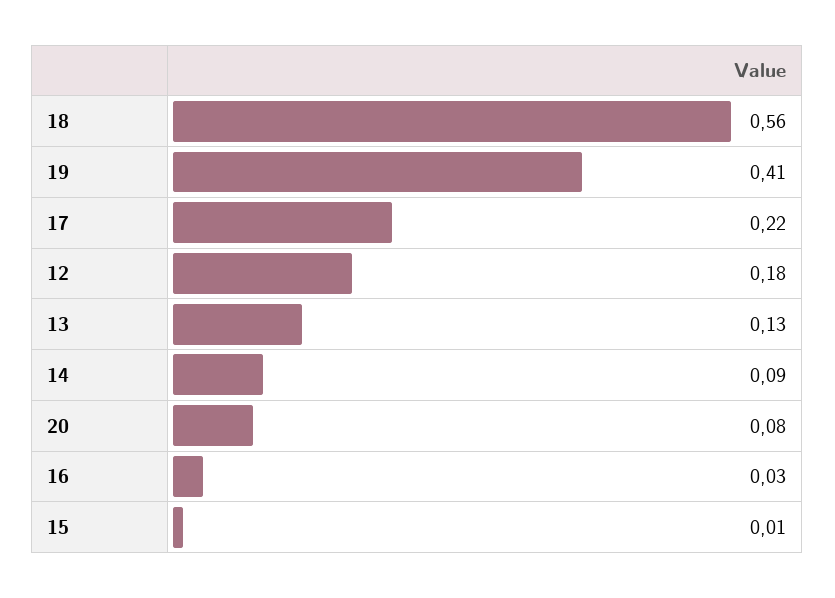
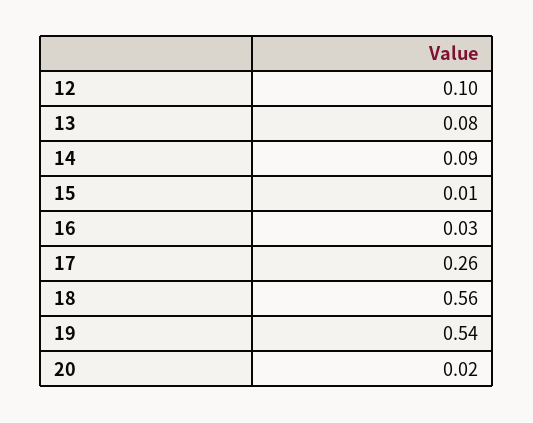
19: 0.41 -> 0.54
17: 0.22 -> 0.26
12: 0.18 -> 0.1
13: 0.13 -> 0.08
20: 0.08 -> 0.02

